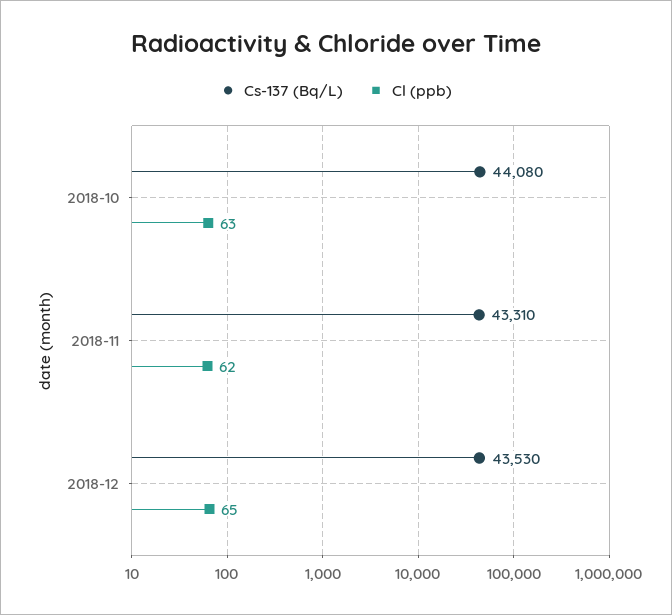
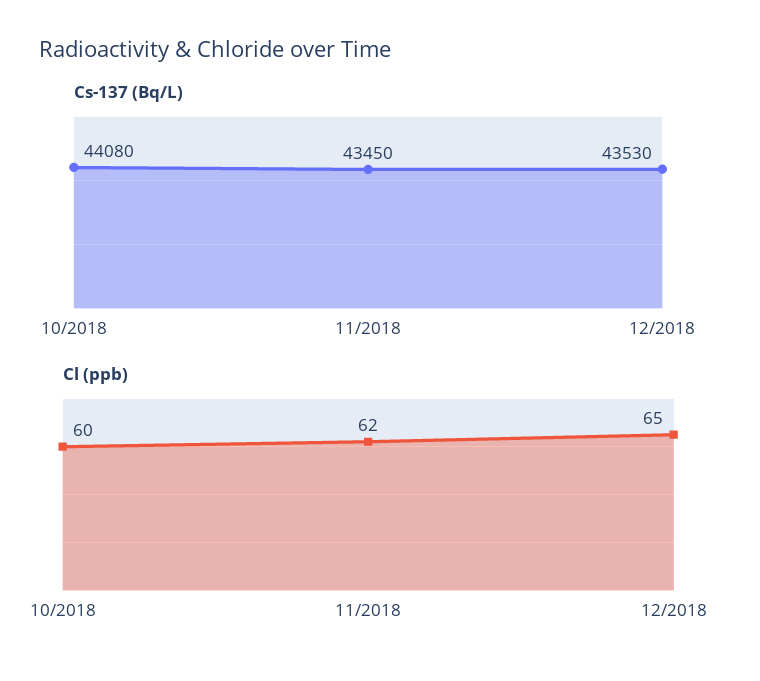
Cl (ppb), 2018-10: 63 -> 60
Cs-137 (Bq/L), 2018-11: 43310 -> 43450

